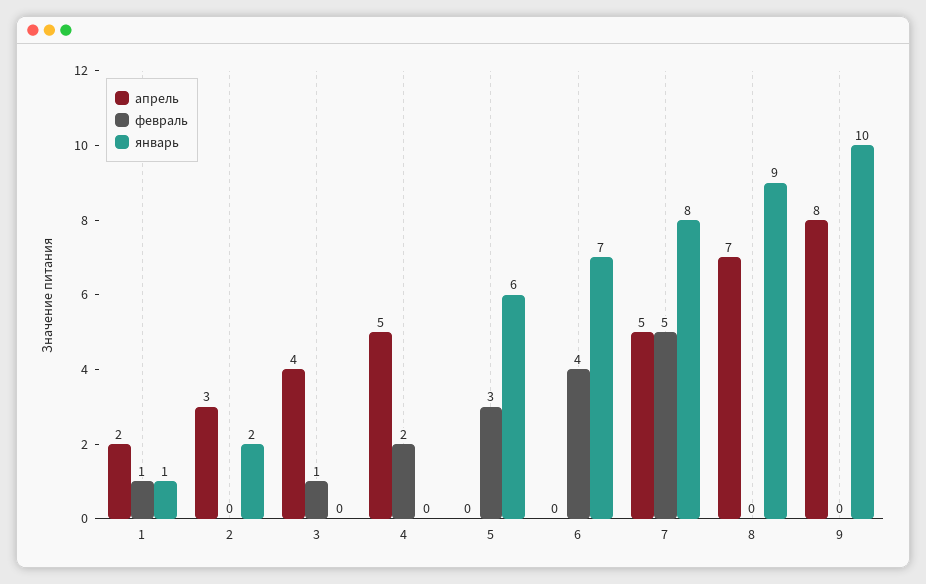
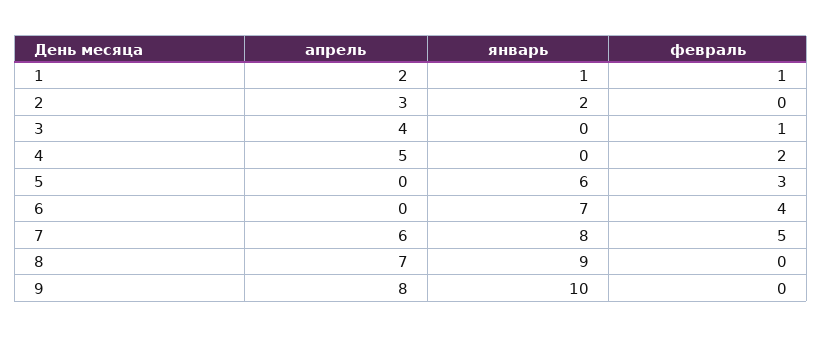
апрель, 7: 5 -> 6

